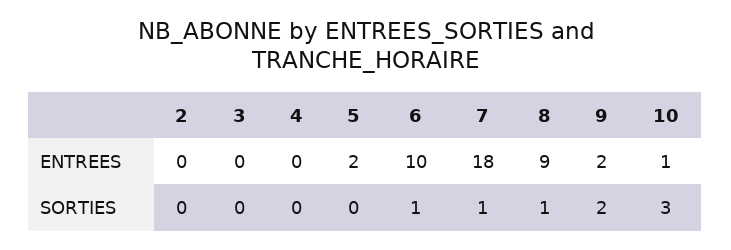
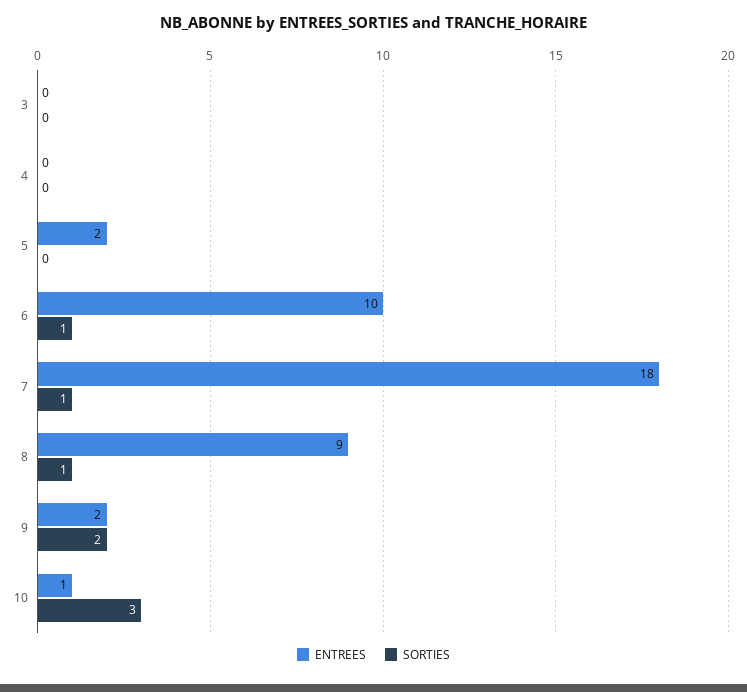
ENTREES, 2: 0 -> none
SORTIES, 2: 0 -> none

